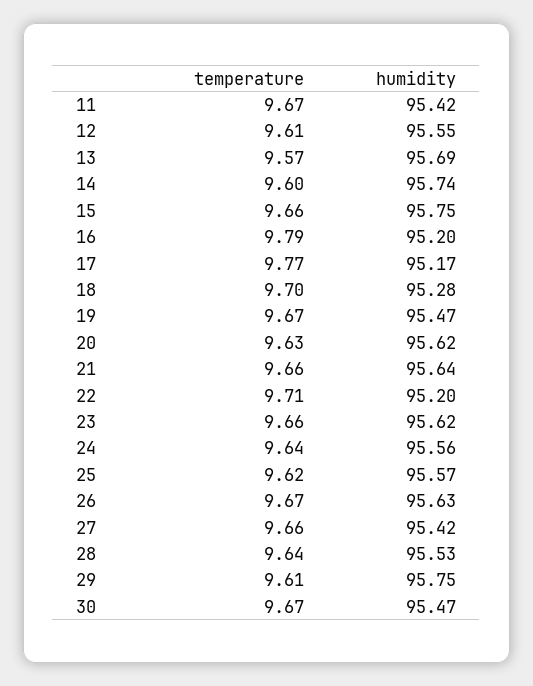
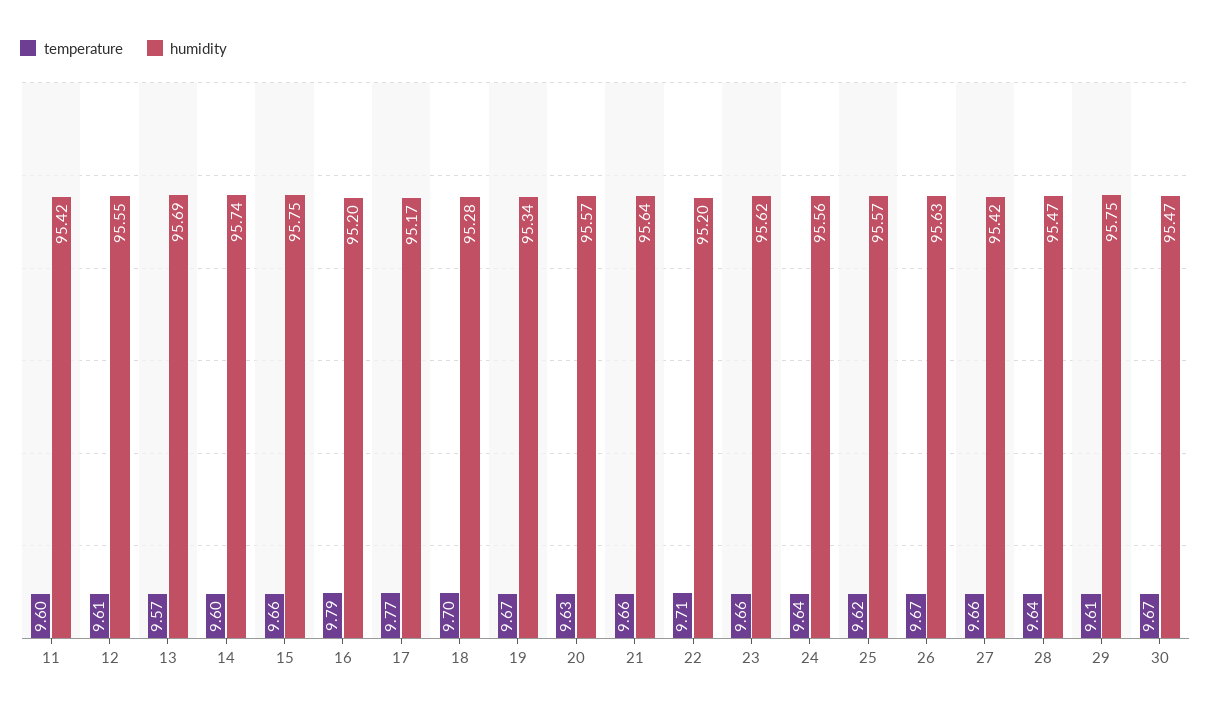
temperature, 11: 9.67 -> 9.6
humidity, 19: 95.47 -> 95.34
humidity, 20: 95.62 -> 95.57
humidity, 28: 95.53 -> 95.47

